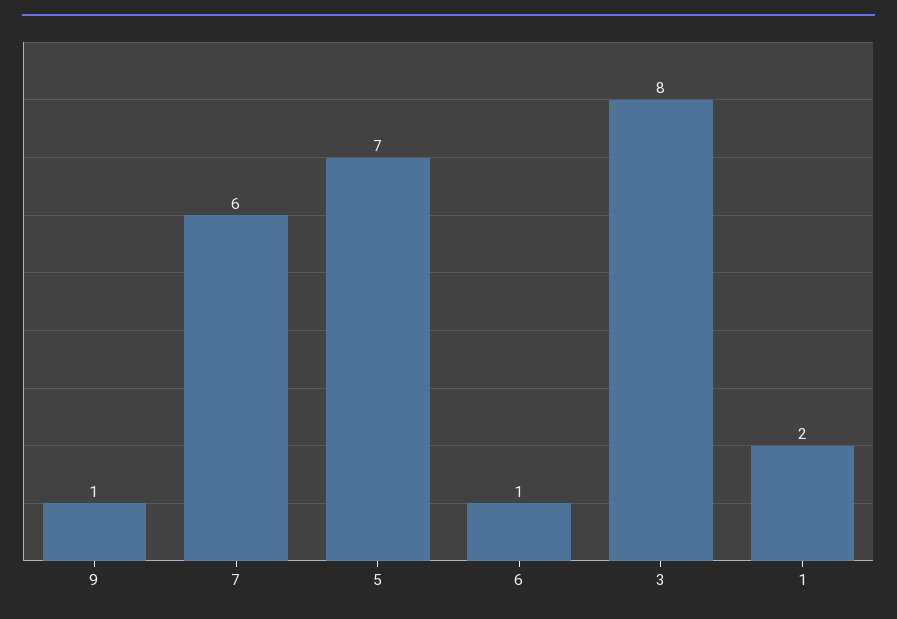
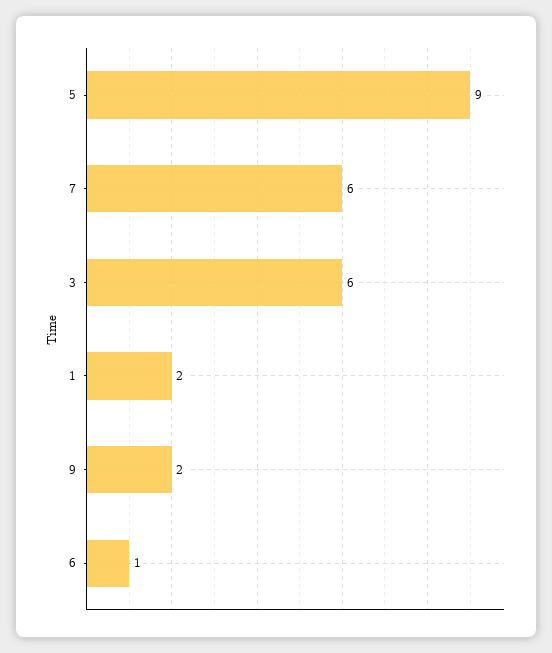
9: 1 -> 2
5: 7 -> 9
3: 8 -> 6

